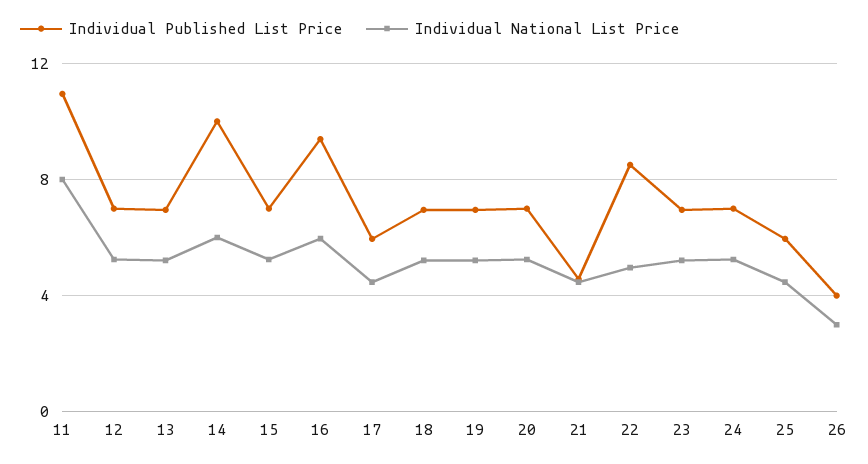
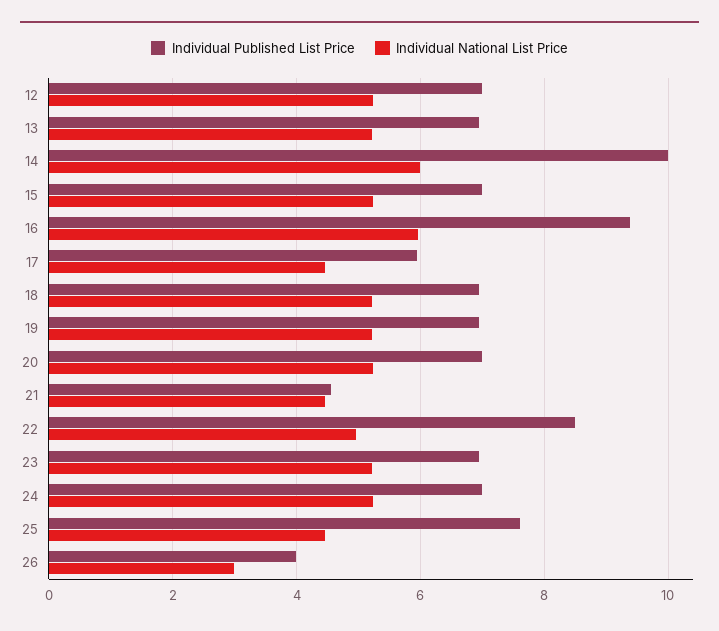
Individual Published List Price, 11: 11 -> none
Individual National List Price, 11: 8 -> none
Individual Published List Price, 25: 6 -> 7.6

